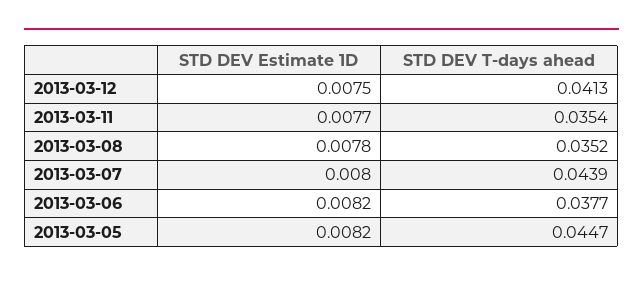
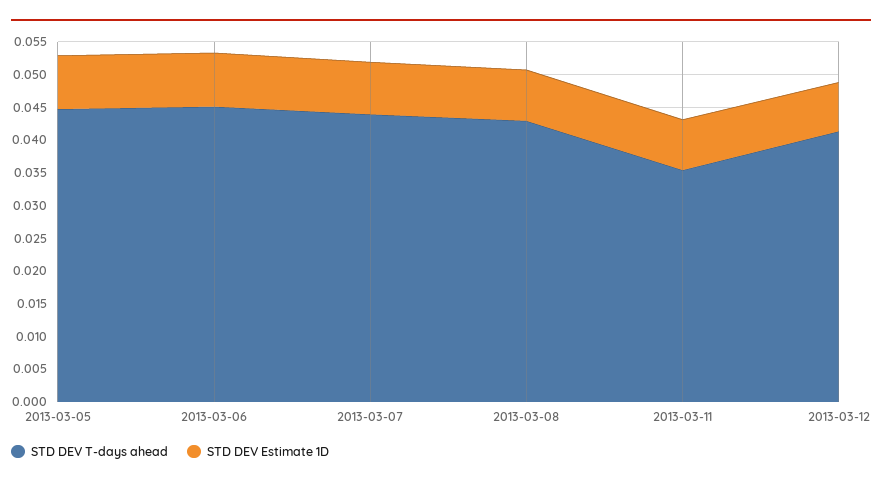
STD DEV T-days ahead, 2013-03-08: 0.0352 -> 0.0425
STD DEV T-days ahead, 2013-03-06: 0.0377 -> 0.045

